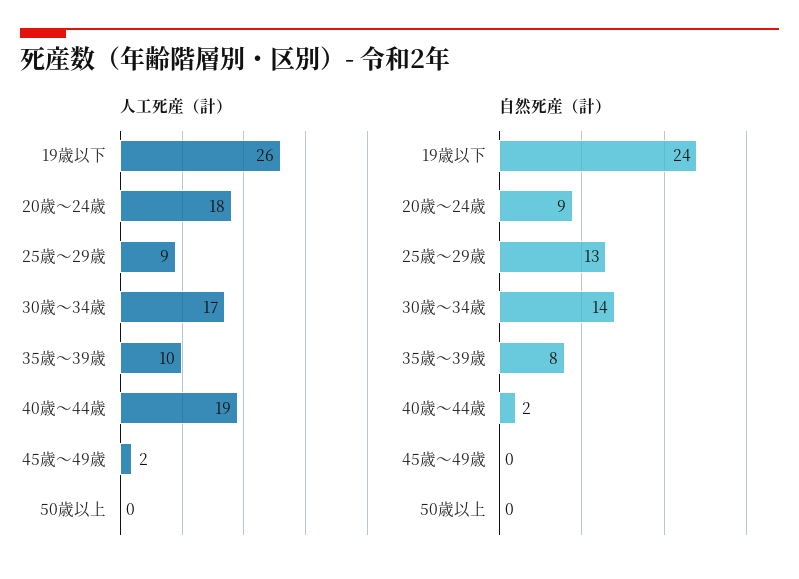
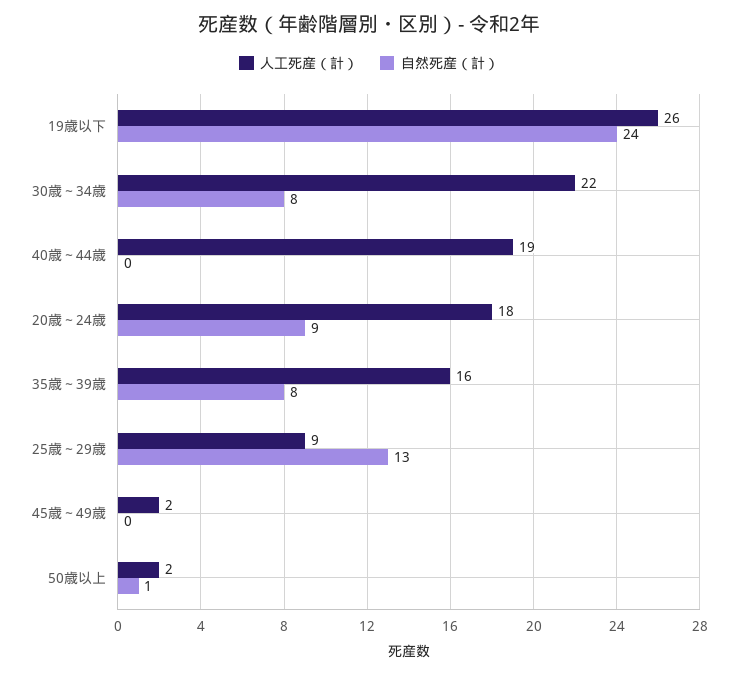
人工死産（計）, 30歳～34歳: 17 -> 22
人工死産（計）, 35歳～39歳: 10 -> 16
人工死産（計）, 50歳以上: 0 -> 2
自然死産（計）, 30歳～34歳: 14 -> 8
自然死産（計）, 40歳～44歳: 2 -> 0
自然死産（計）, 50歳以上: 0 -> 1

